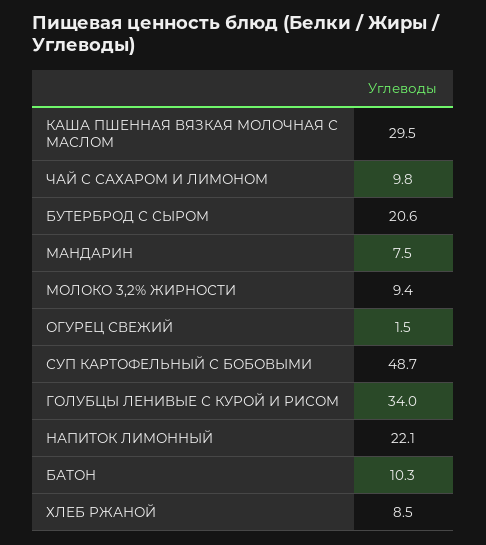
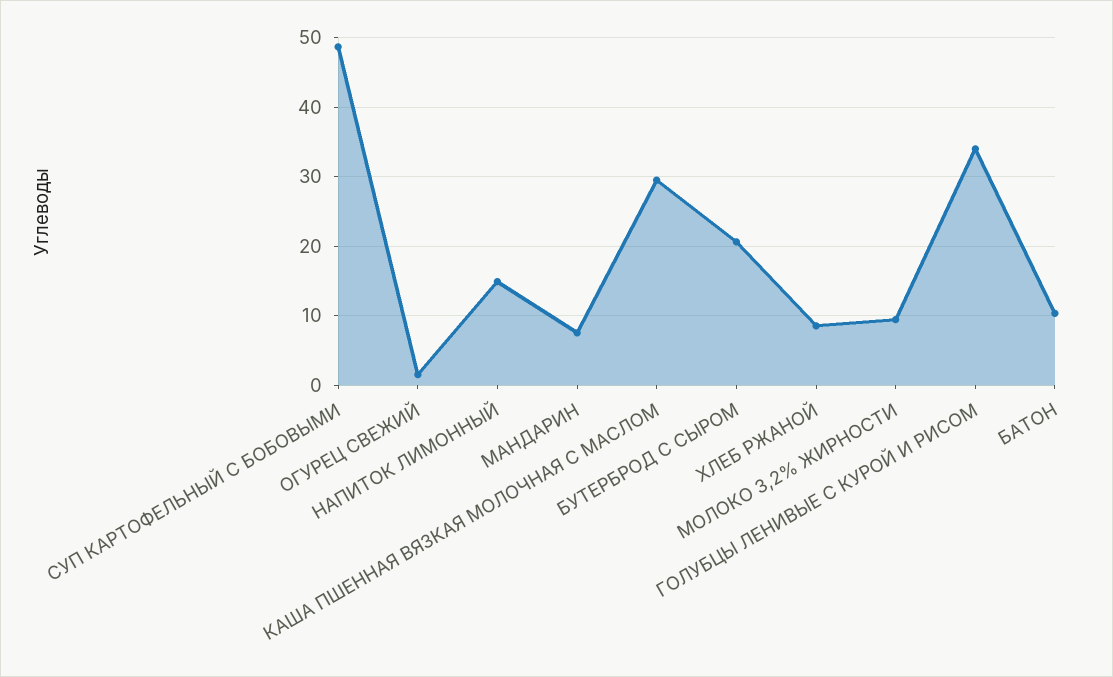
ЧАЙ С САХАРОМ И ЛИМОНОМ: 9.8 -> none
НАПИТОК ЛИМОННЫЙ: 22.1 -> 15

